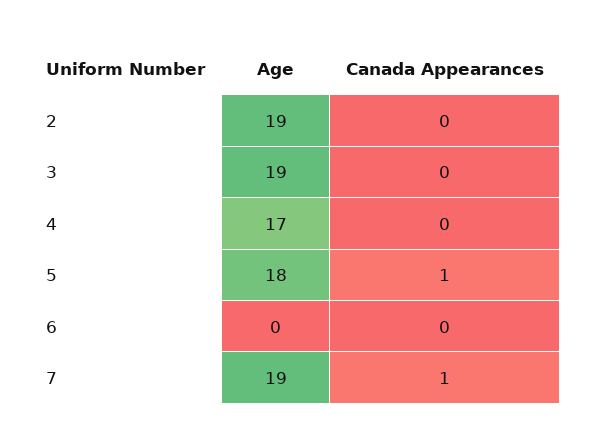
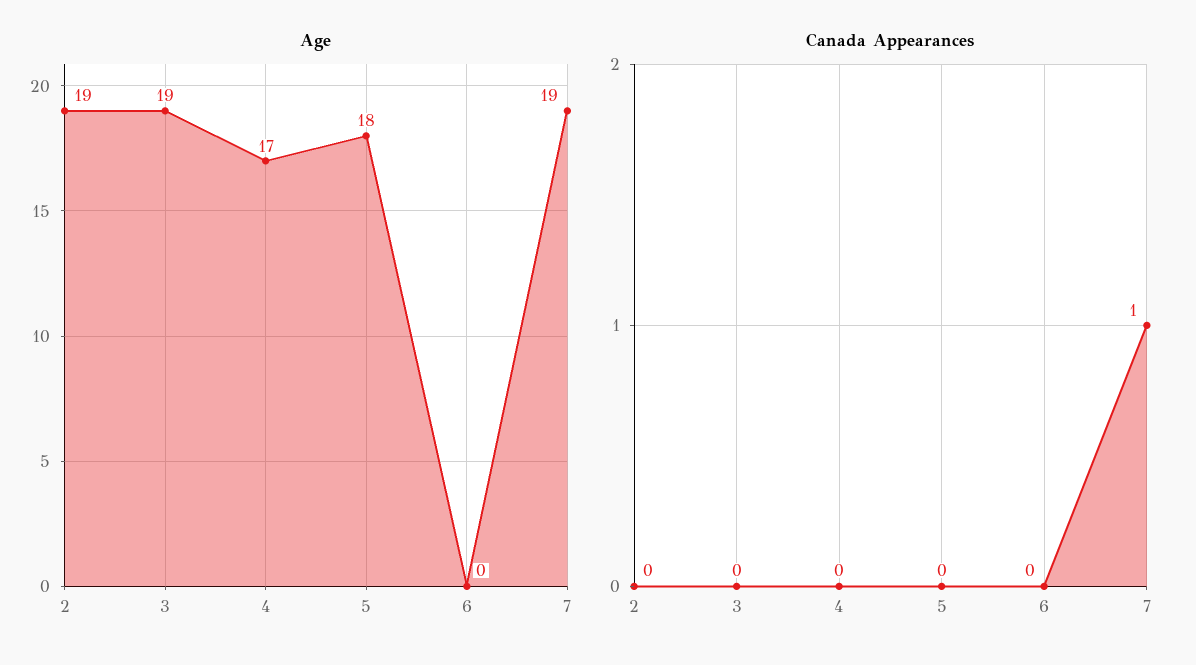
Canada Appearances, 5: 1 -> 0

